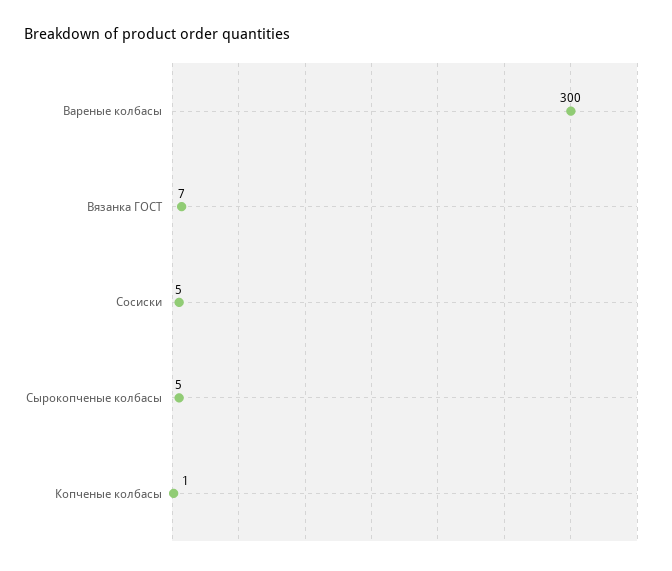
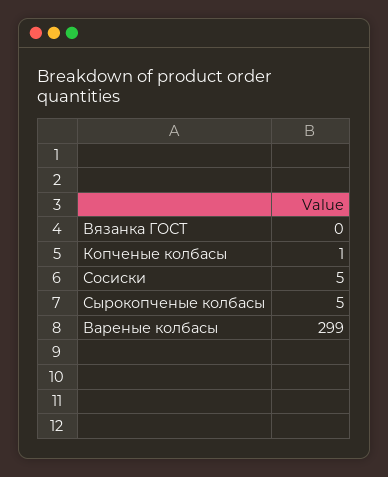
Вареные колбасы: 300 -> 299
Вязанка ГОСТ: 7 -> 0

